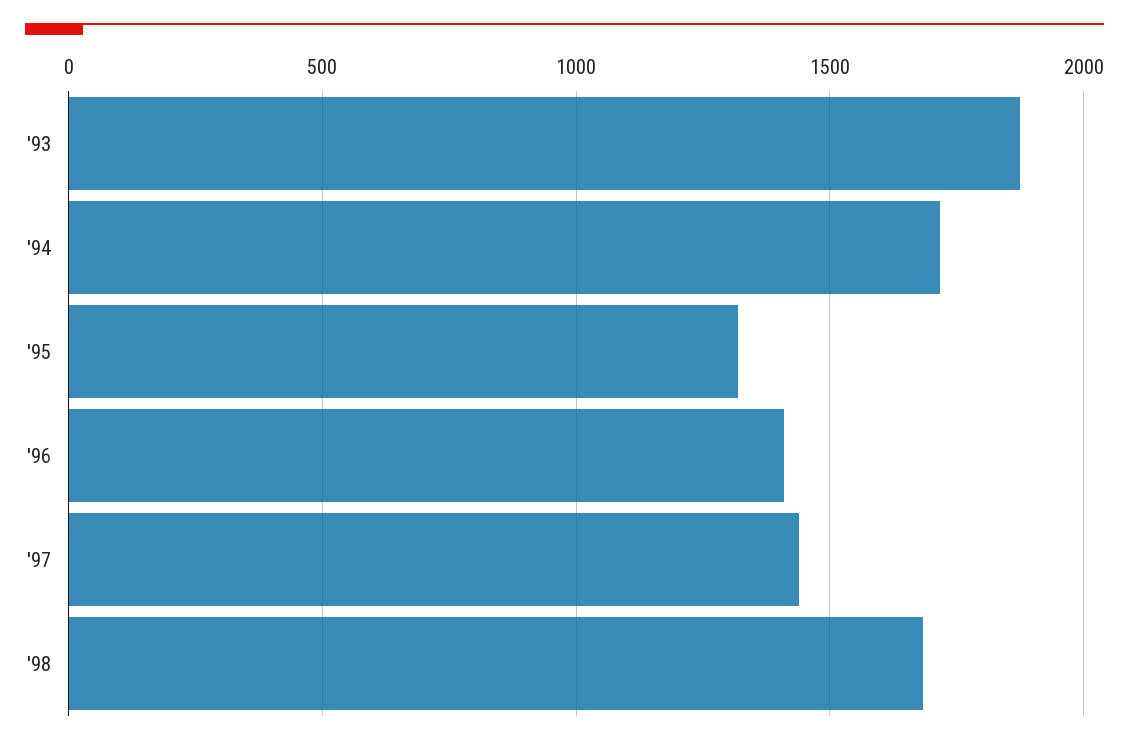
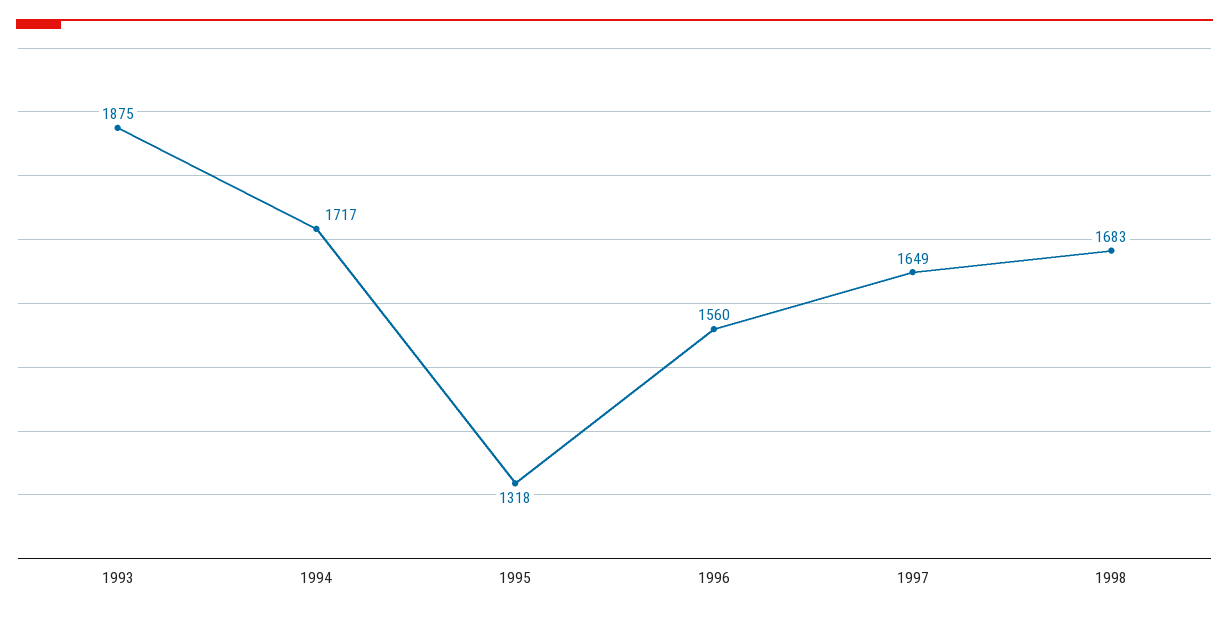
'96: 1400 -> 1560
'97: 1450 -> 1649

